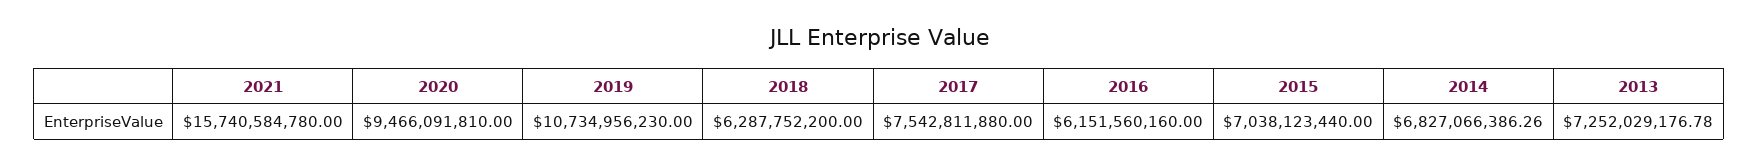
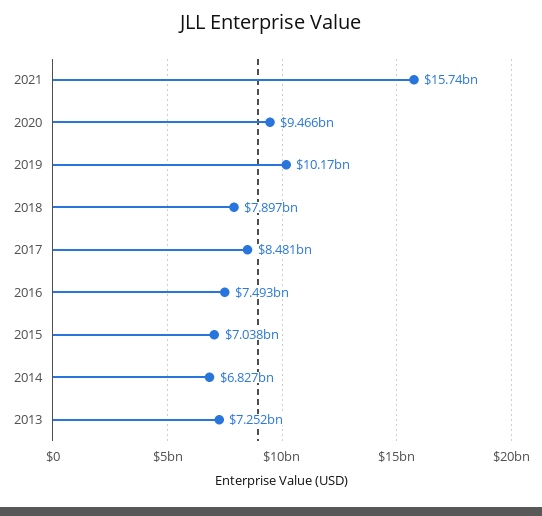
2019: 10734956230 -> 10170000000
2018: 6287752200 -> 7897000000
2017: 7542811880 -> 8481000000
2016: 6151560160 -> 7493000000

